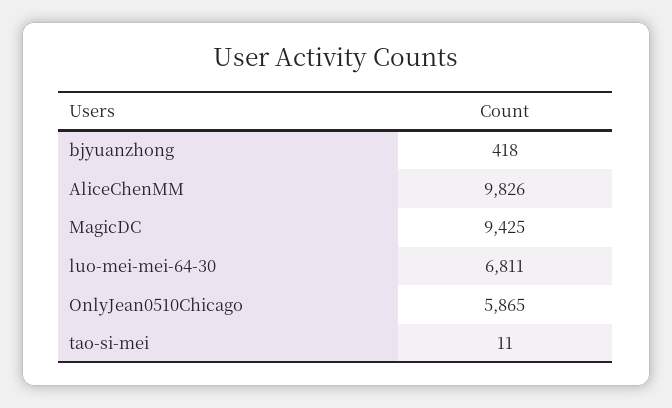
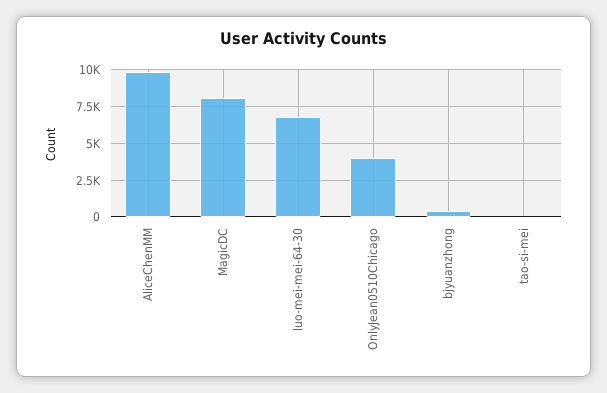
MagicDC: 9425 -> 8000
OnlyJean0510Chicago: 5865 -> 4000

